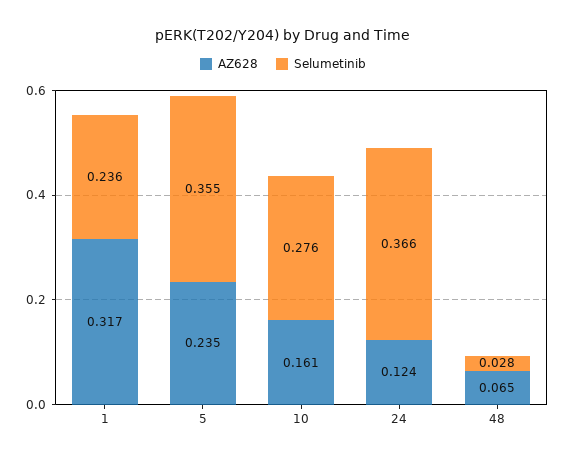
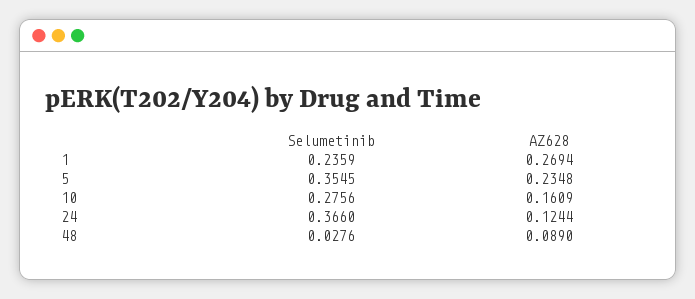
AZ628, 1: 0.317 -> 0.2694
AZ628, 48: 0.065 -> 0.089

